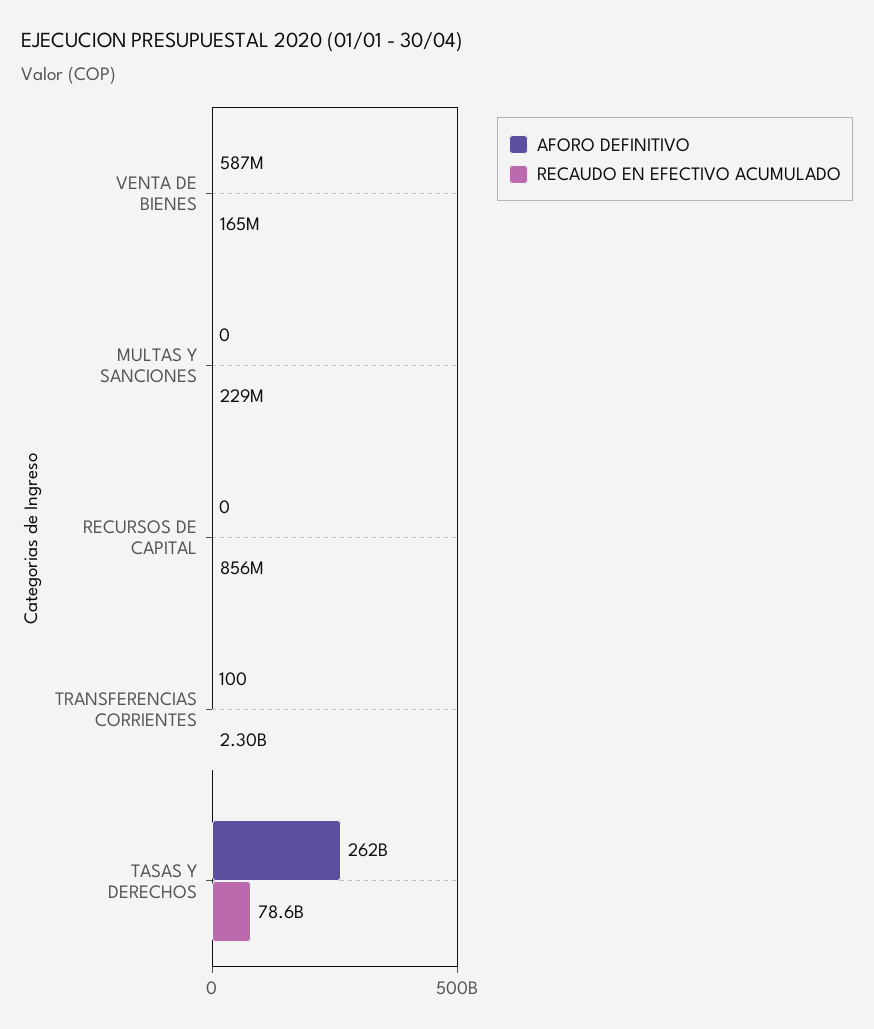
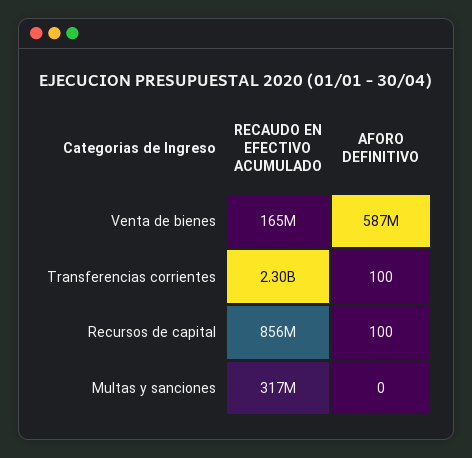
RECAUDO EN EFECTIVO ACUMULADO, MULTAS Y SANCIONES: 229000000 -> 317000000
AFORO DEFINITIVO, RECURSOS DE CAPITAL: 0 -> 100
AFORO DEFINITIVO, TASAS Y DERECHOS: 262000000000 -> none
RECAUDO EN EFECTIVO ACUMULADO, TASAS Y DERECHOS: 78600000000 -> none

